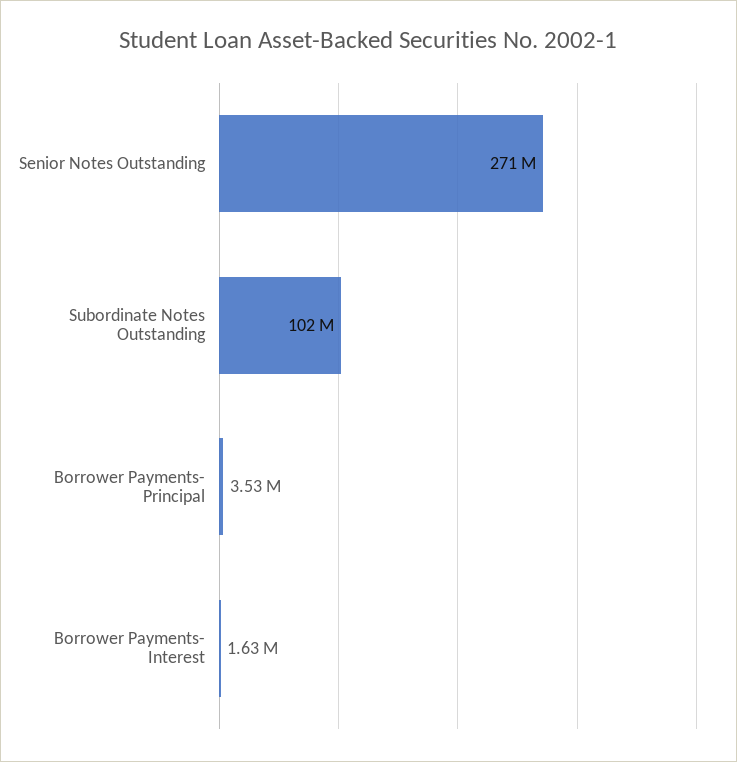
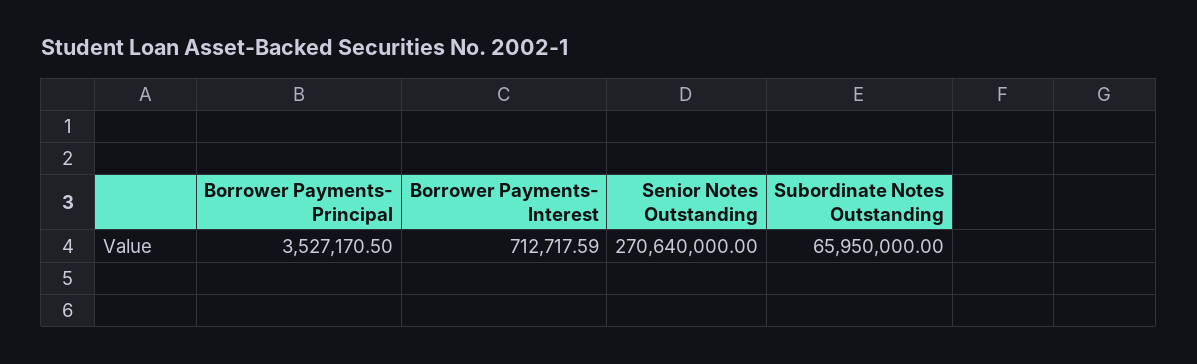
Subordinate Notes Outstanding: 102000000 -> 65950000
Borrower Payments- Interest: 1630000 -> 712717.59

